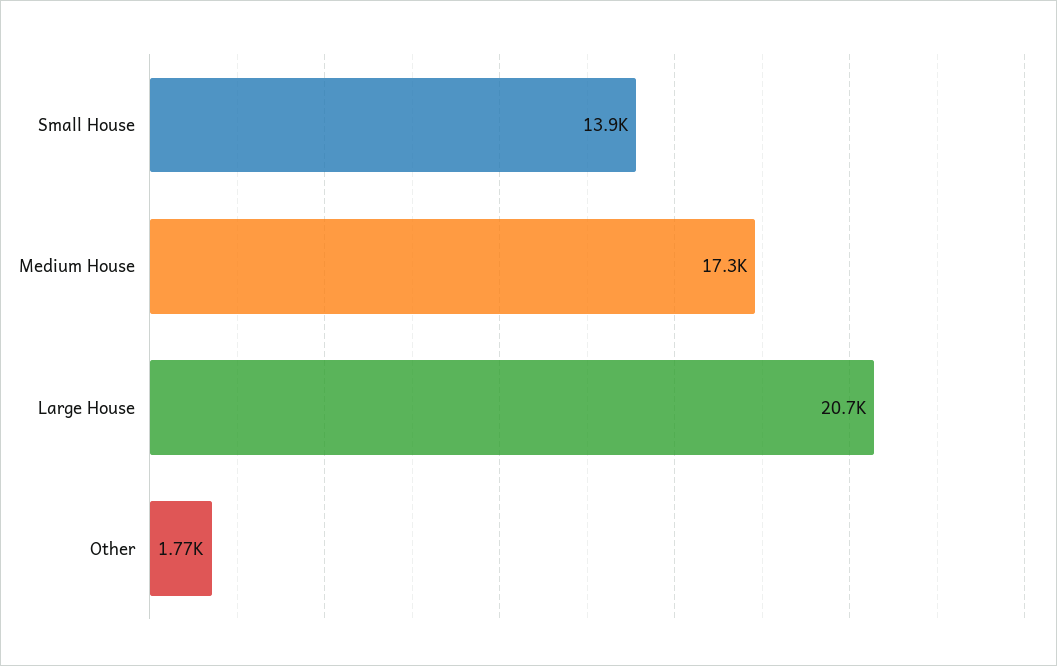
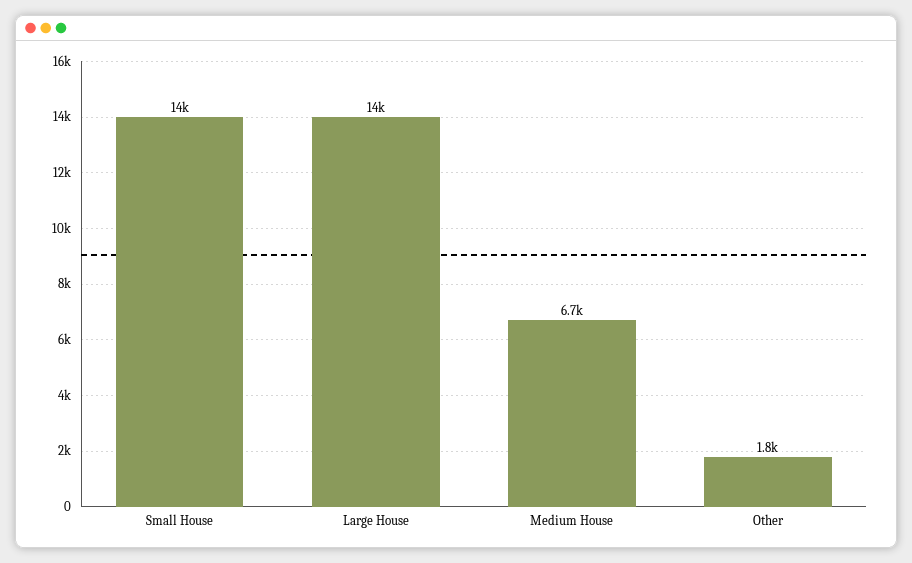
Medium House: 17300 -> 6700
Large House: 20700 -> 14000

